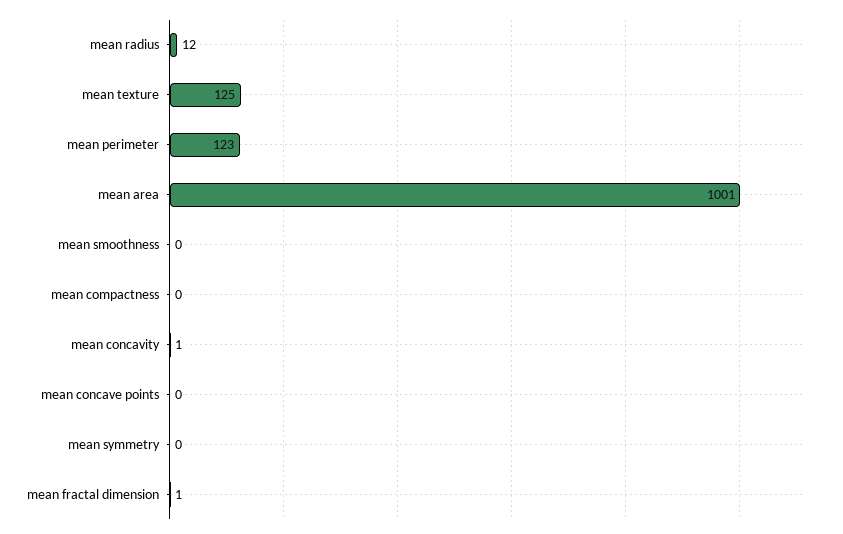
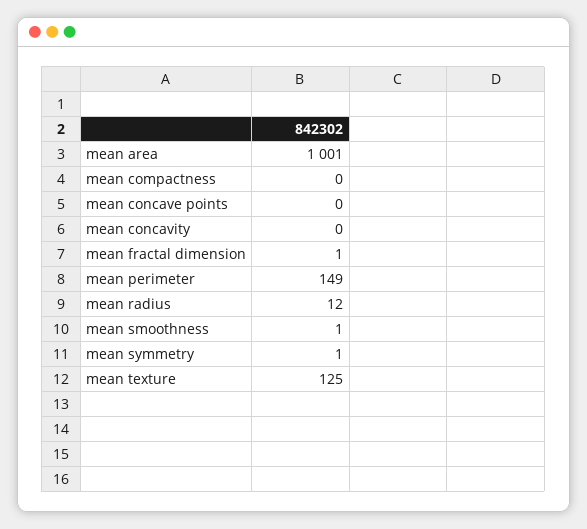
mean perimeter: 123 -> 149
mean smoothness: 0 -> 1
mean concavity: 1 -> 0
mean symmetry: 0 -> 1

